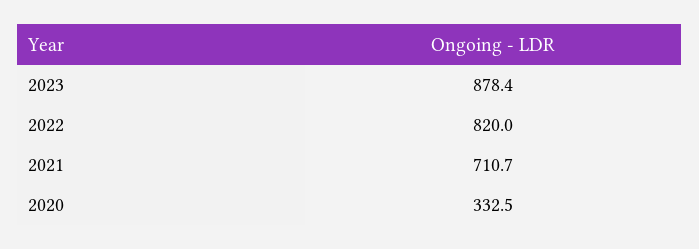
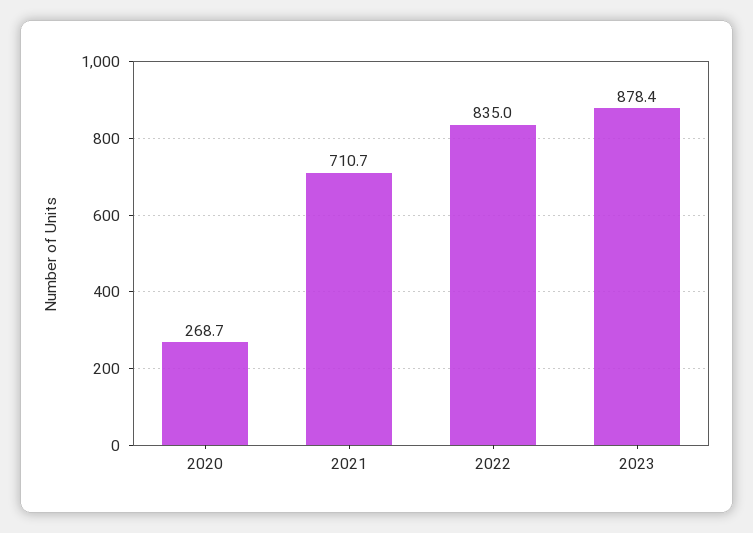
2022: 820 -> 835
2020: 332.5 -> 268.7

